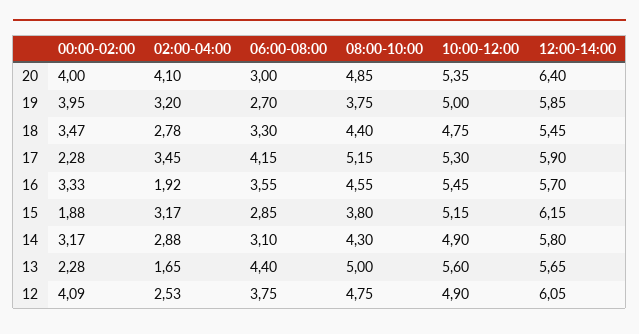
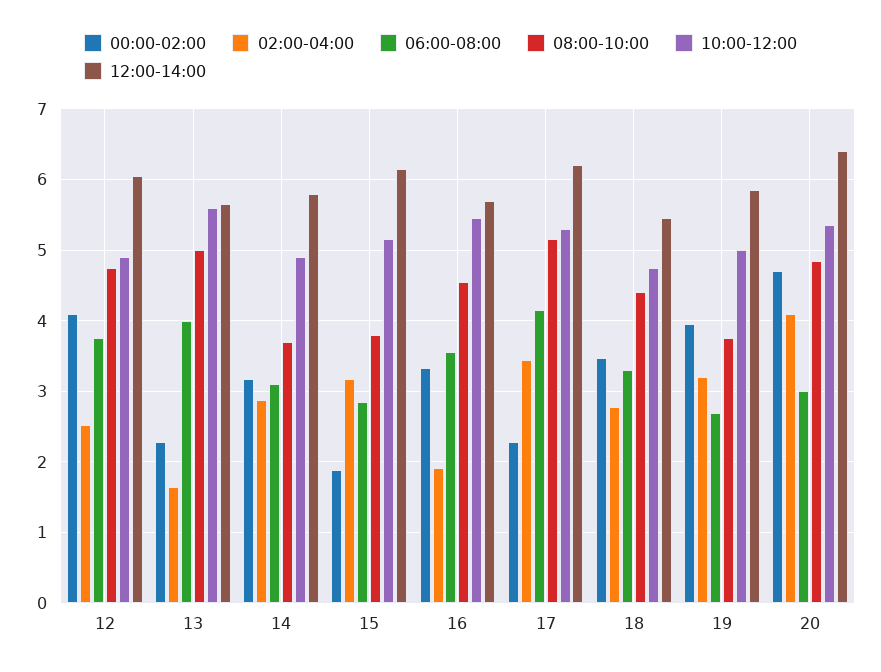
00:00-02:00, 20: 4 -> 4.7
12:00-14:00, 17: 5.9 -> 6.2
08:00-10:00, 14: 4.3 -> 3.7
06:00-08:00, 13: 4.4 -> 4

